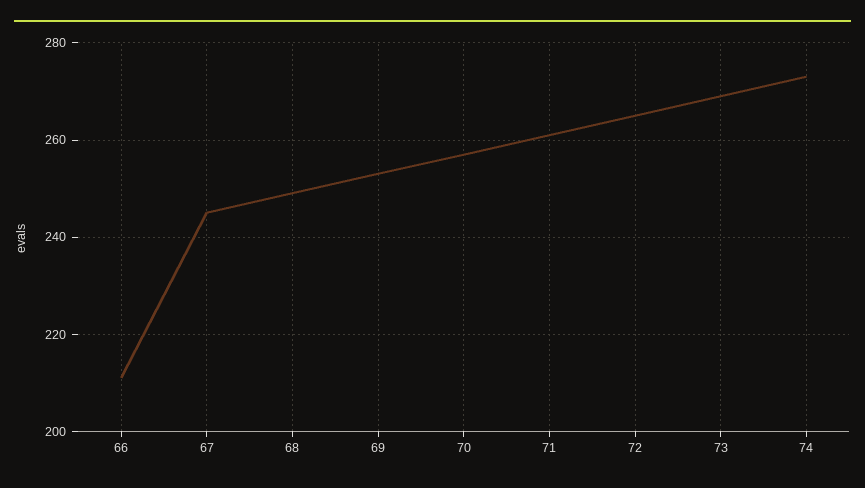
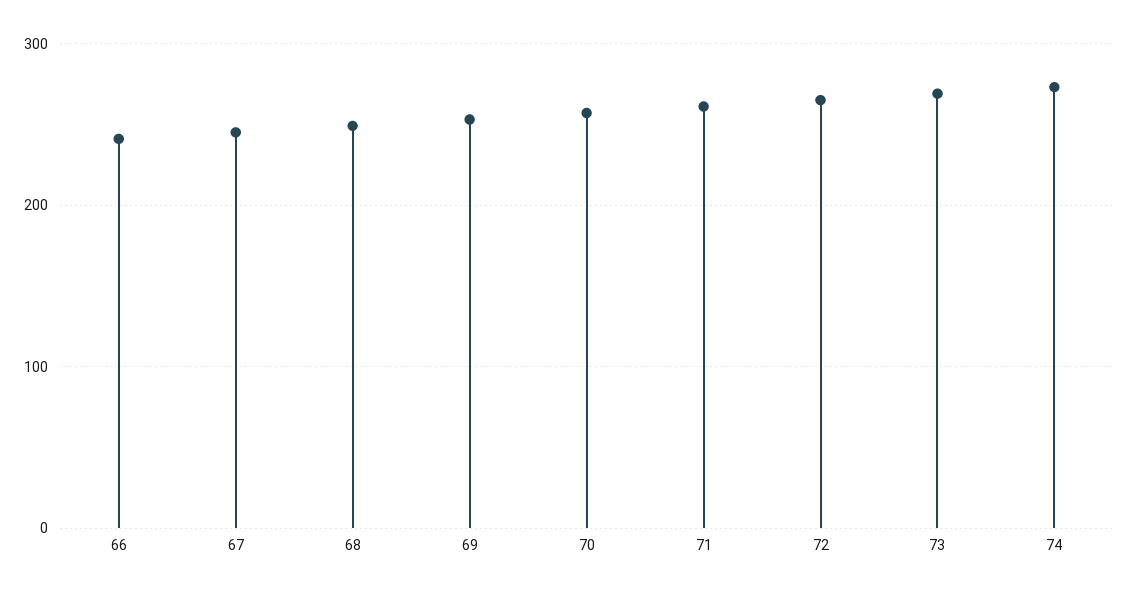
66: 210 -> 240

